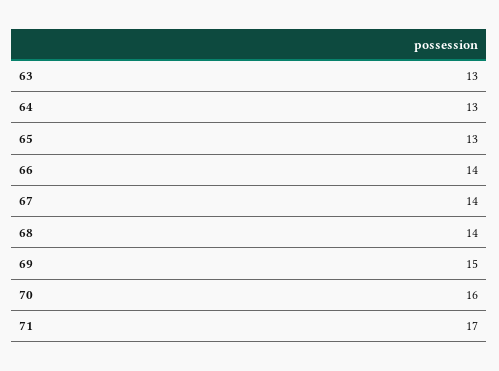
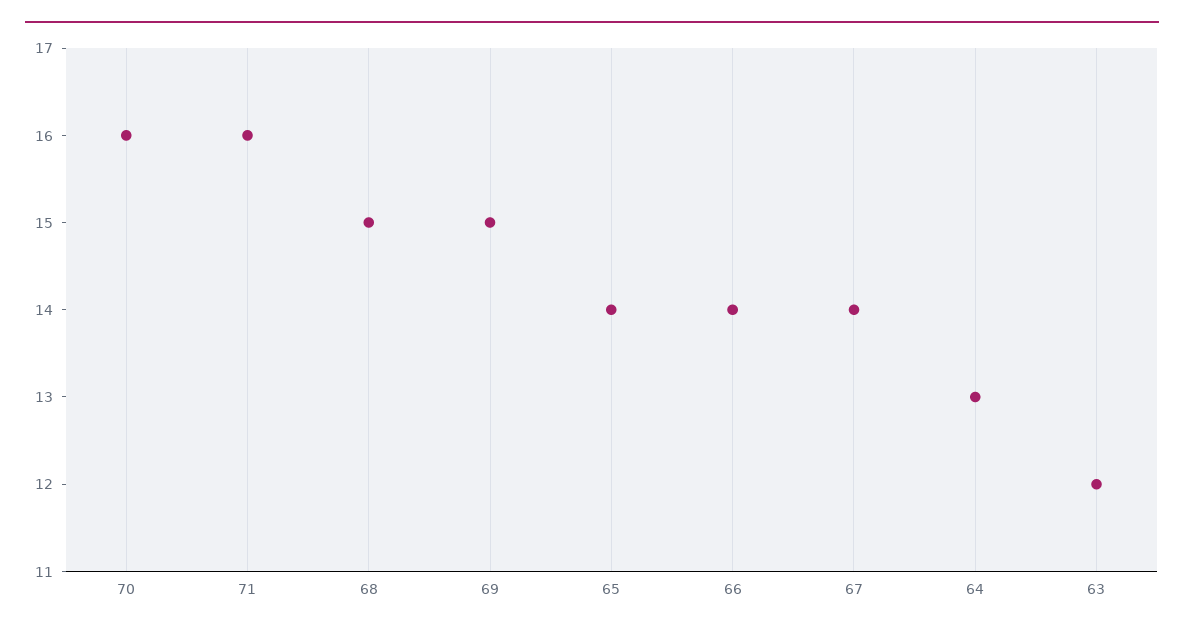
63: 13 -> 12
65: 13 -> 14
68: 14 -> 15
71: 17 -> 16

